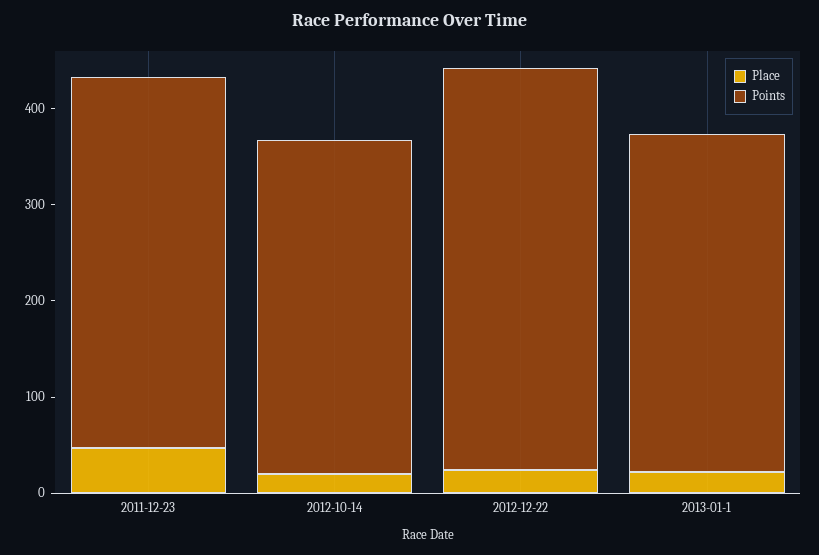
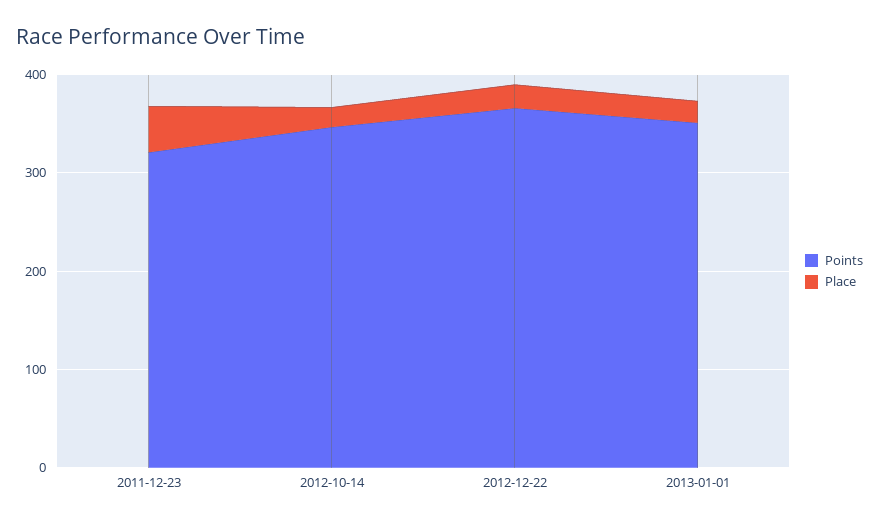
Points, 2011-12-23: 380 -> 320
Points, 2012-12-22: 420 -> 360

